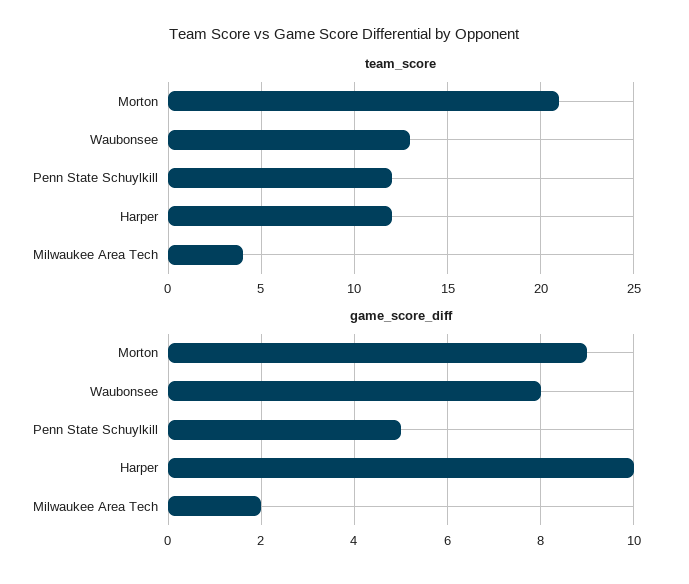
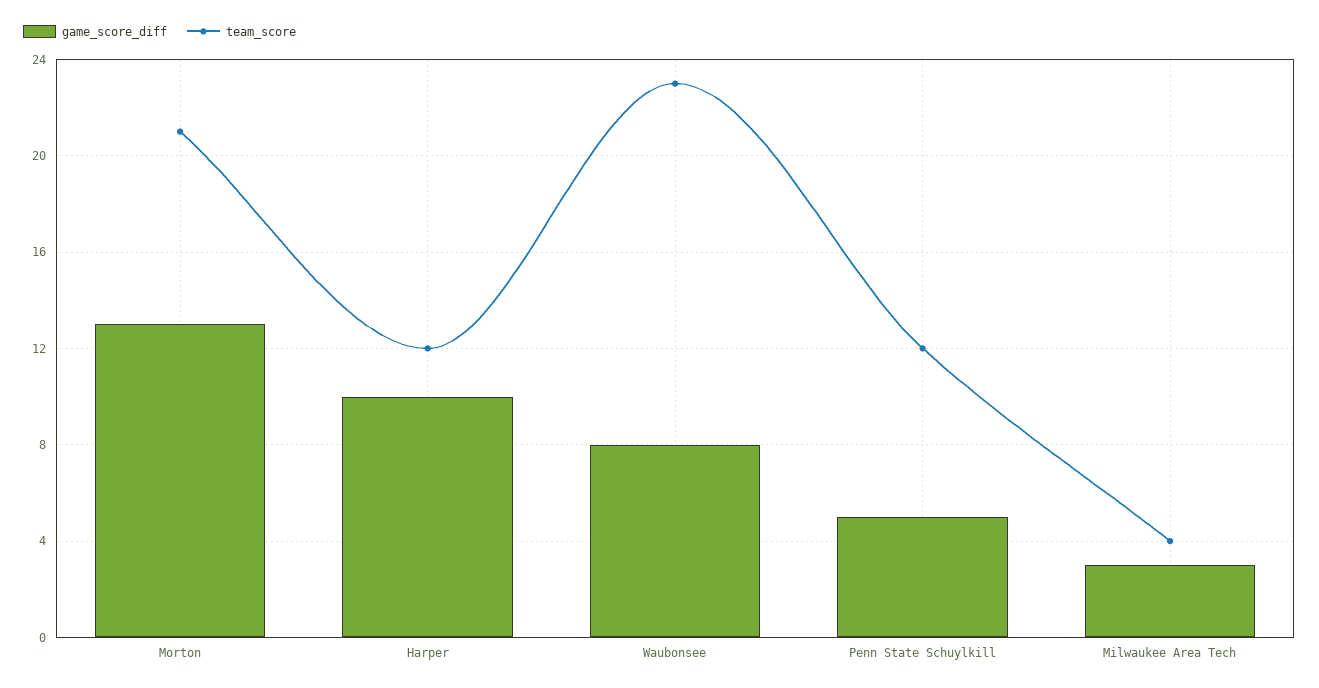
team_score, Waubonsee: 13 -> 23
game_score_diff, Morton: 9 -> 13
game_score_diff, Milwaukee Area Tech: 2 -> 3

